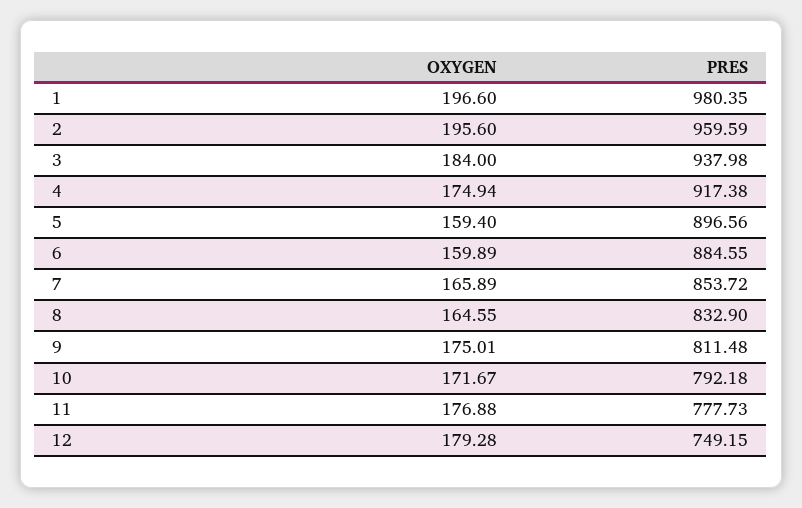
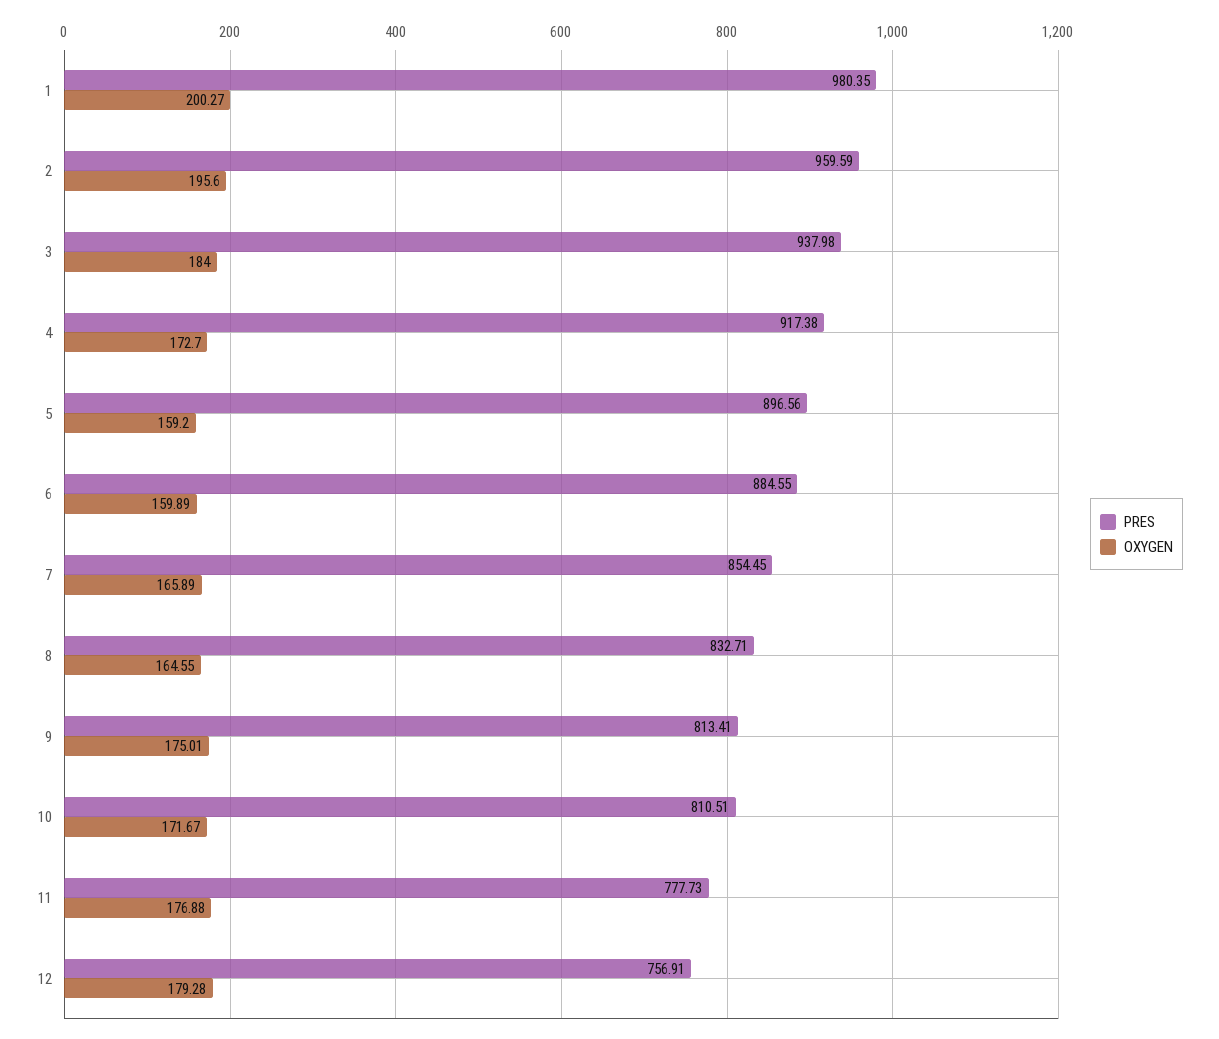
OXYGEN, 1: 196.6 -> 200.27
OXYGEN, 4: 174.94 -> 172.7
OXYGEN, 5: 159.4 -> 159.2
PRES, 7: 853.72 -> 854.45
PRES, 8: 832.9 -> 832.71
PRES, 9: 811.48 -> 813.41
PRES, 10: 792.18 -> 810.51
PRES, 12: 749.15 -> 756.91

